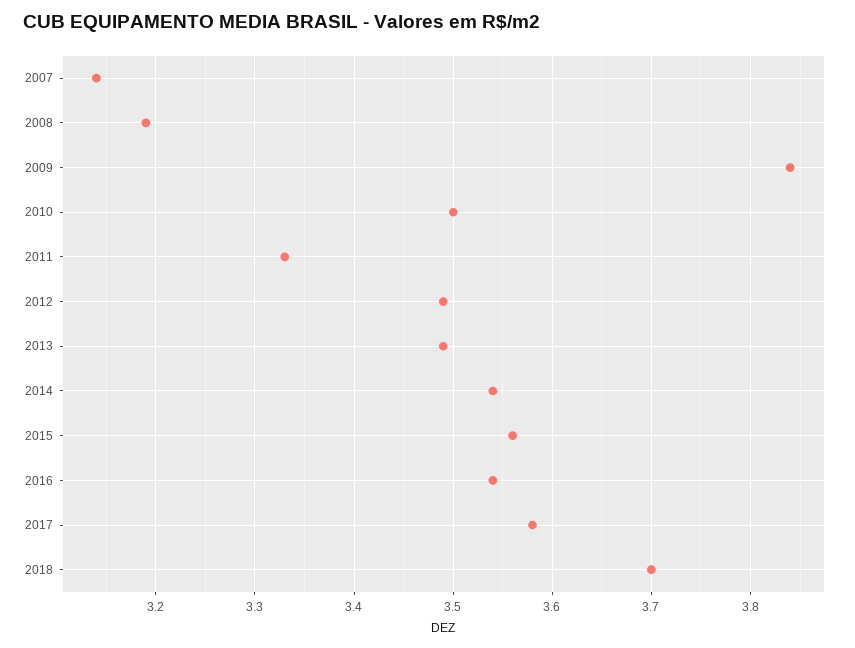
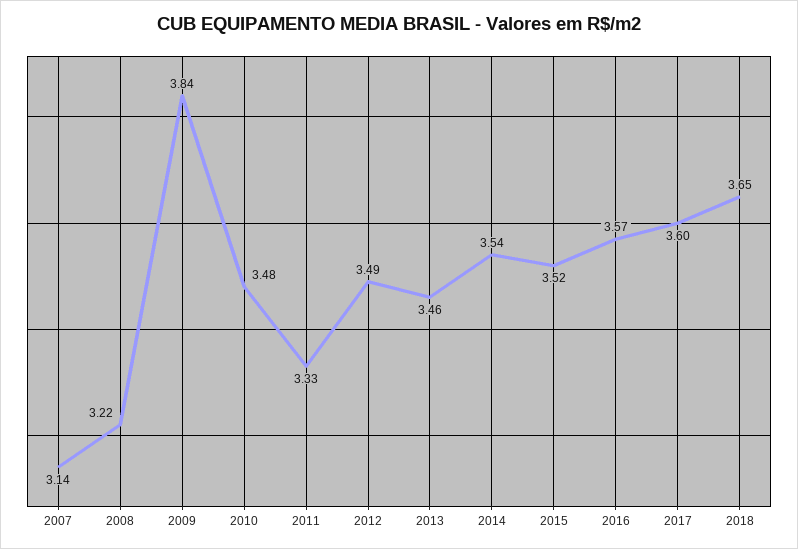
2008: 3.19 -> 3.22
2010: 3.5 -> 3.48
2013: 3.49 -> 3.46
2015: 3.56 -> 3.52
2016: 3.54 -> 3.57
2017: 3.58 -> 3.6
2018: 3.7 -> 3.65

